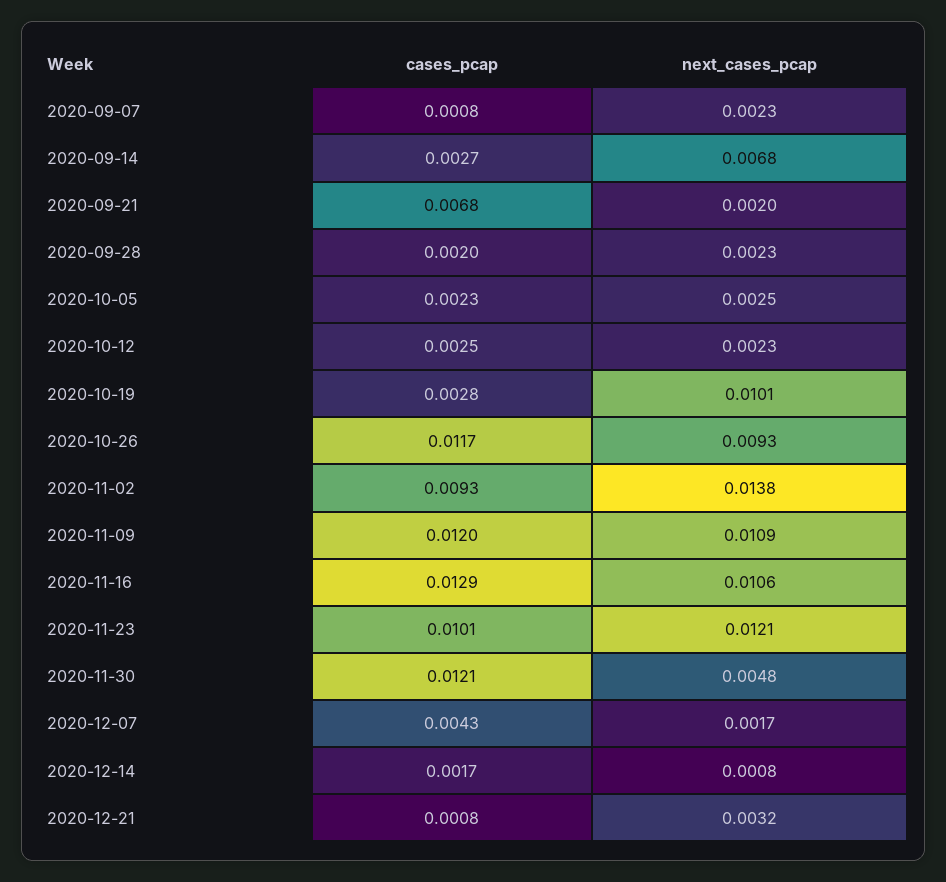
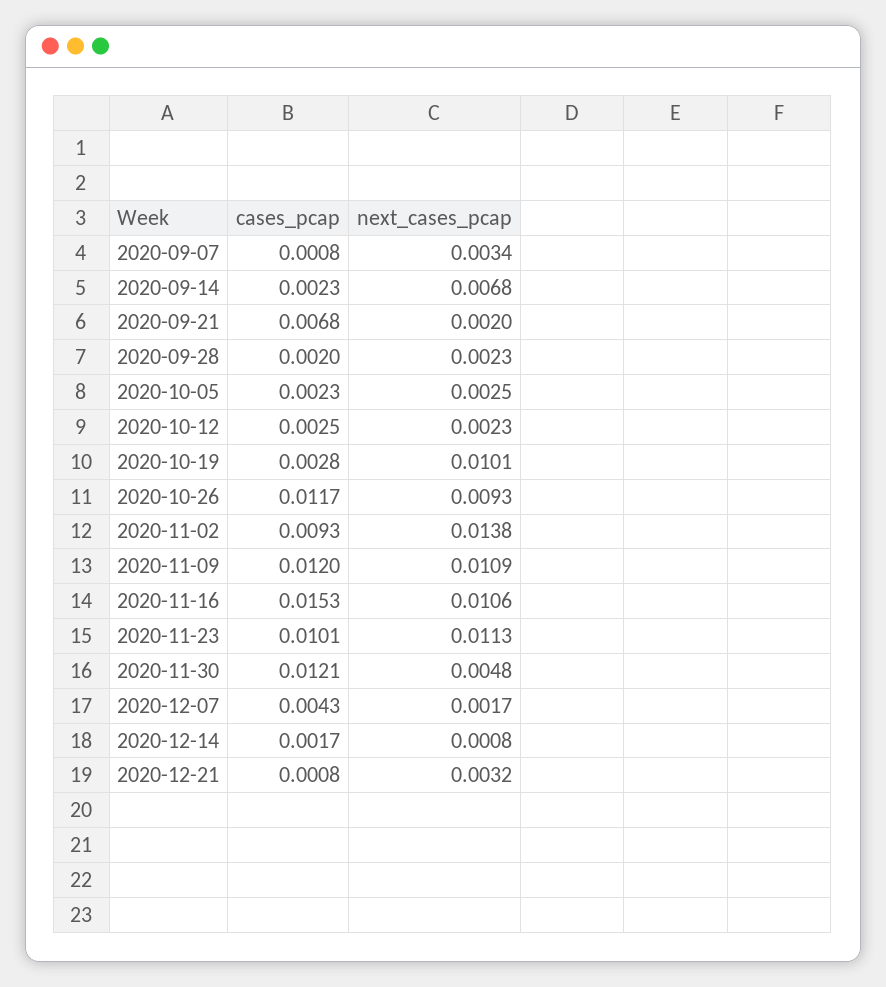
next_cases_pcap, 2020-09-07: 0.0023 -> 0.0034
cases_pcap, 2020-09-14: 0.0027 -> 0.0023
cases_pcap, 2020-11-16: 0.0129 -> 0.0153
next_cases_pcap, 2020-11-23: 0.0121 -> 0.0113

